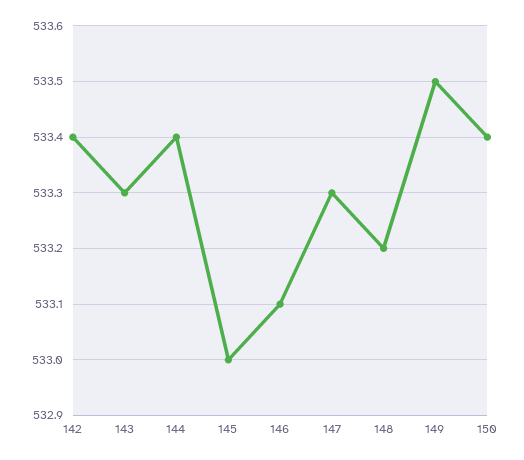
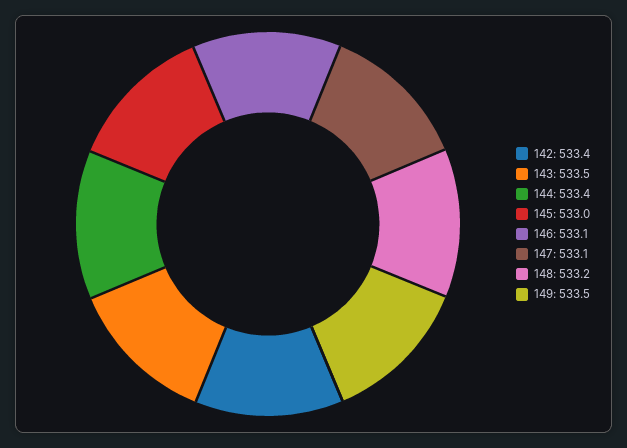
143: 533.3 -> 533.5
147: 533.3 -> 533.1
150: 533.4 -> none

